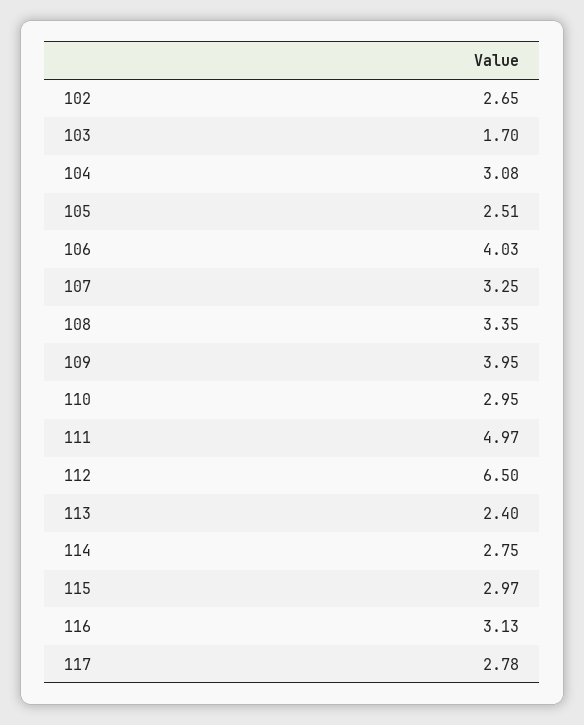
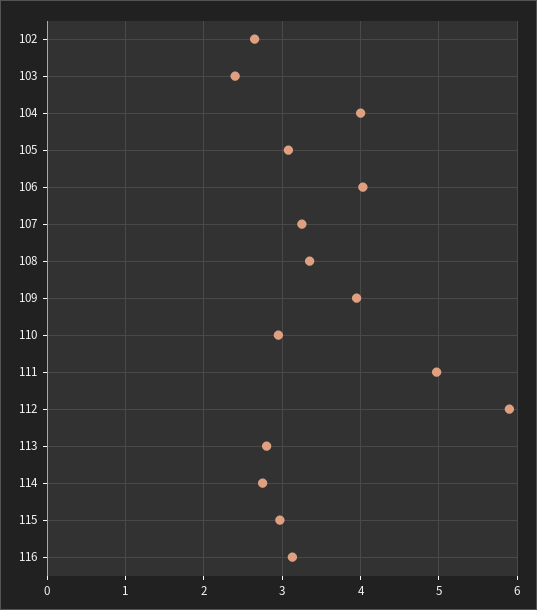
103: 1.7 -> 2.4
104: 3.08 -> 4
105: 2.51 -> 3.1
112: 6.5 -> 5.9
113: 2.4 -> 2.8
117: 2.78 -> none

